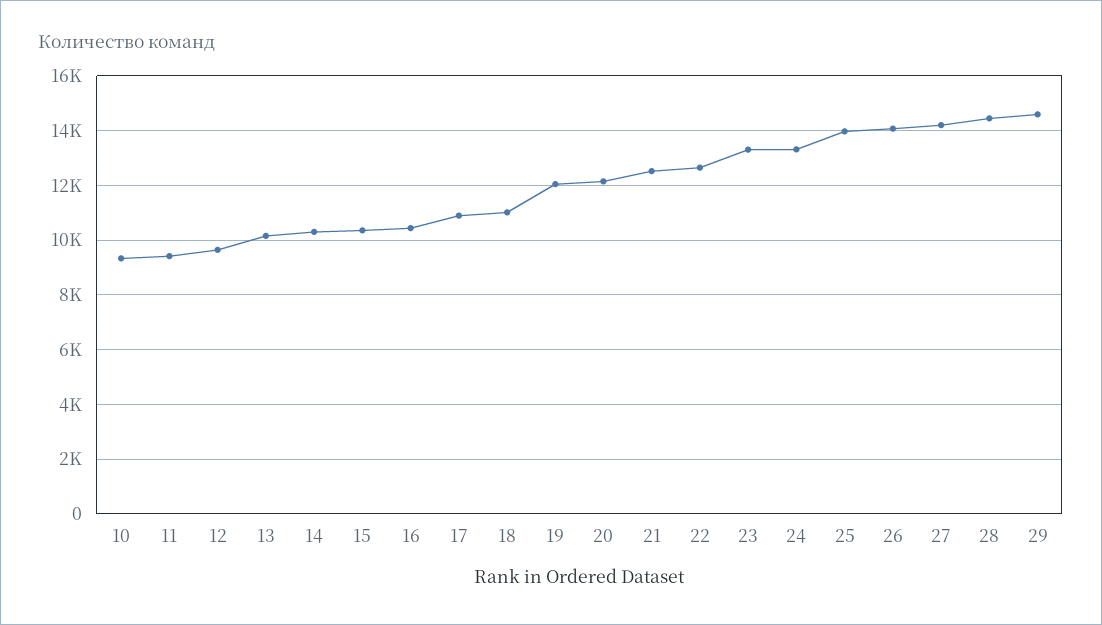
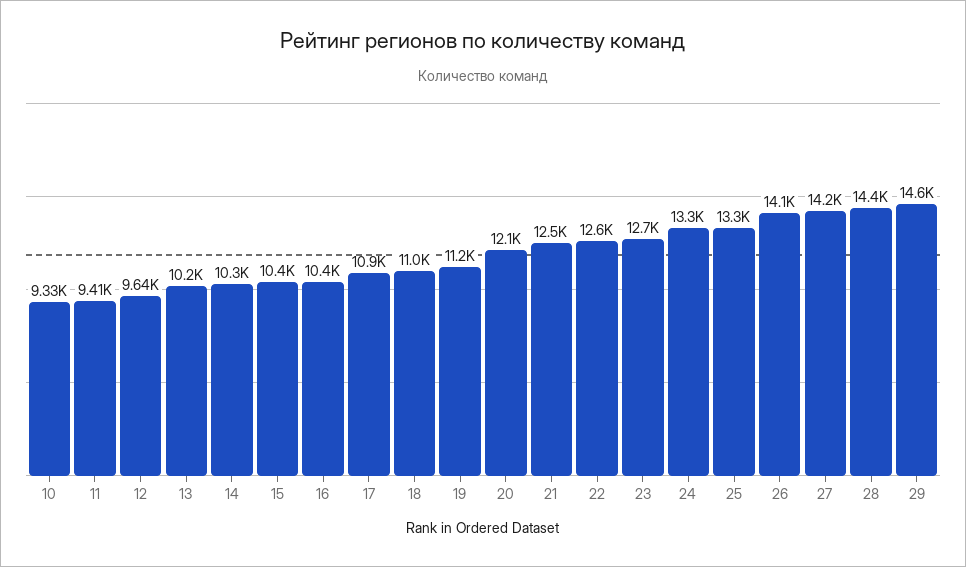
19: 12000 -> 11200
23: 13250 -> 12700
25: 14000 -> 13300

